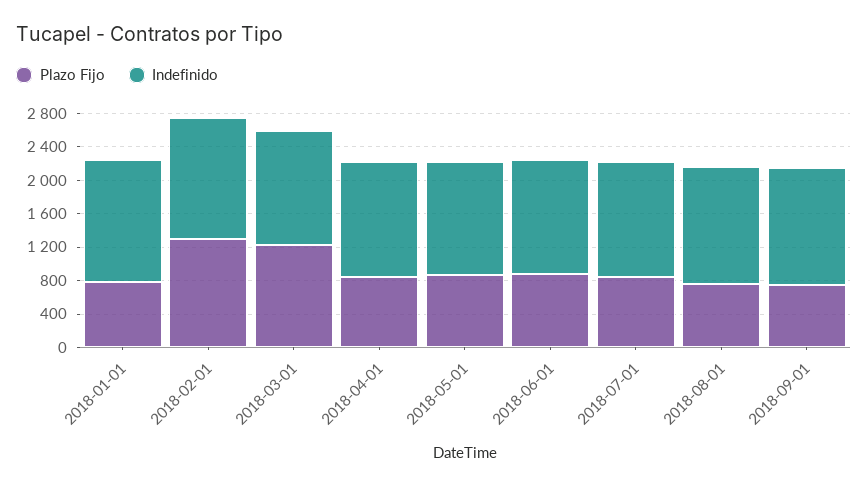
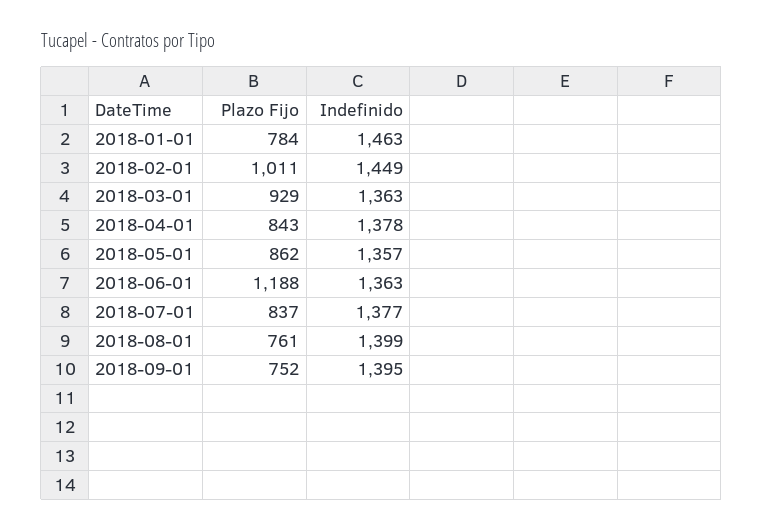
Plazo Fijo, 2018-02-01: 1300 -> 1011
Plazo Fijo, 2018-03-01: 1200 -> 929
Plazo Fijo, 2018-06-01: 900 -> 1188

